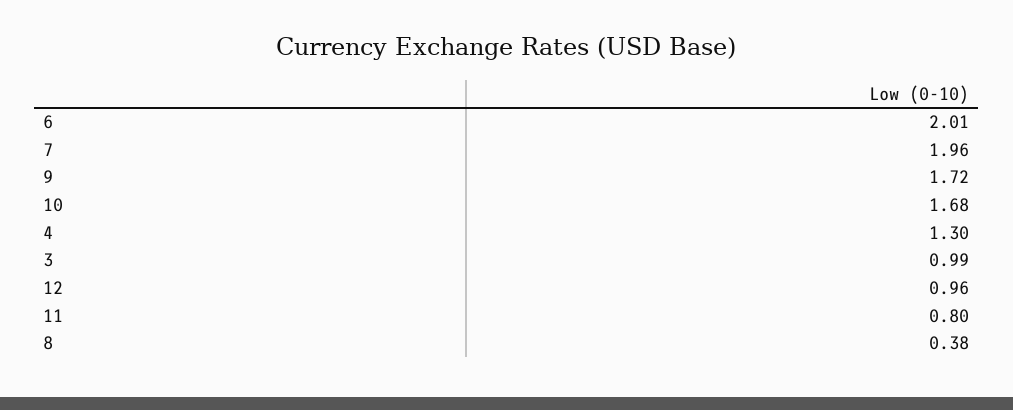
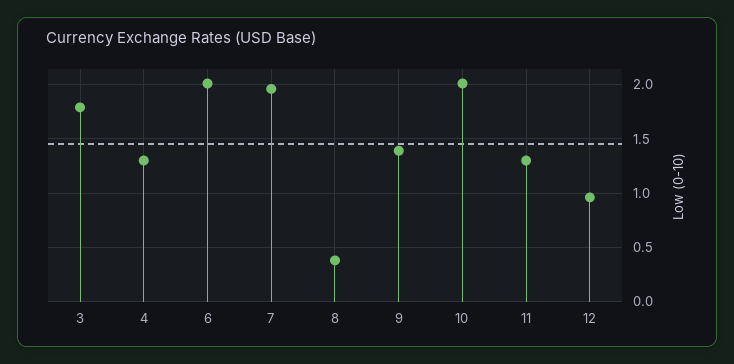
9: 1.72 -> 1.4
10: 1.68 -> 2
3: 0.99 -> 1.8
11: 0.8 -> 1.3

